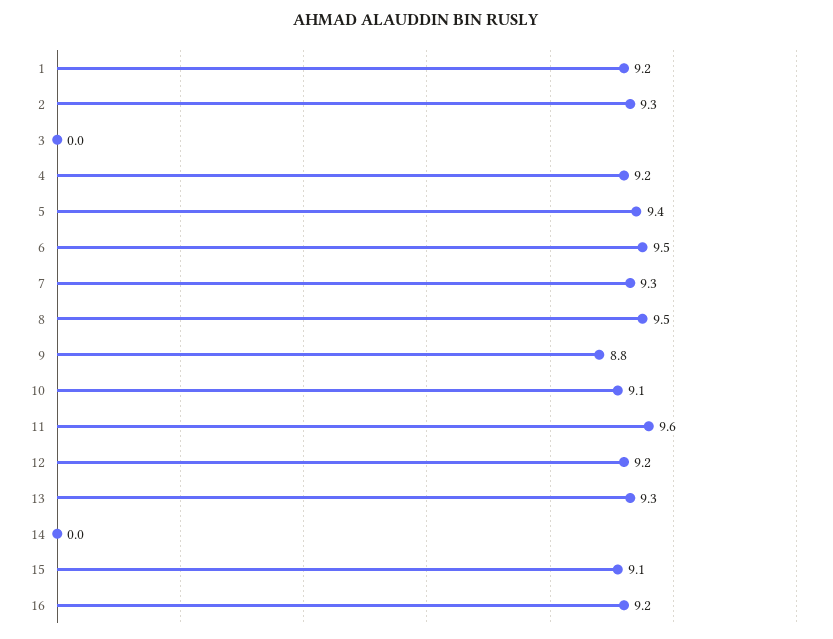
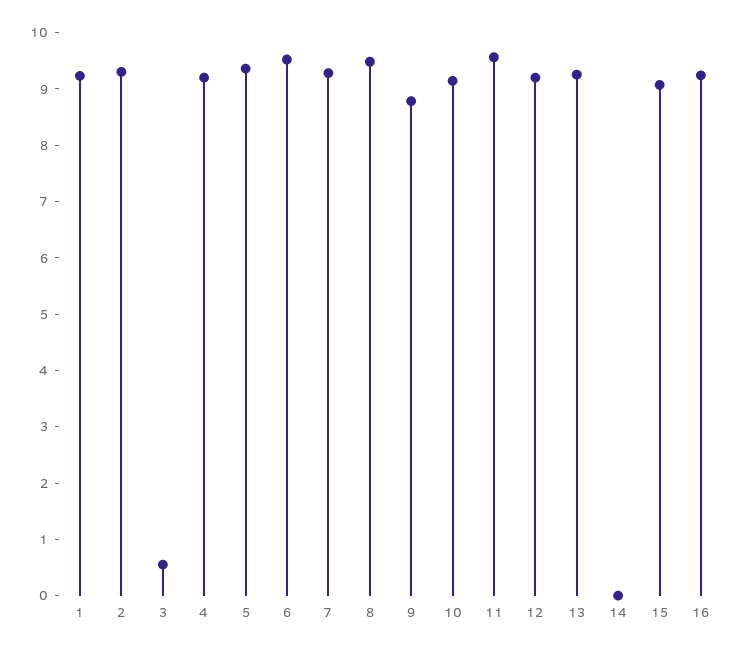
3: 0 -> 0.6

